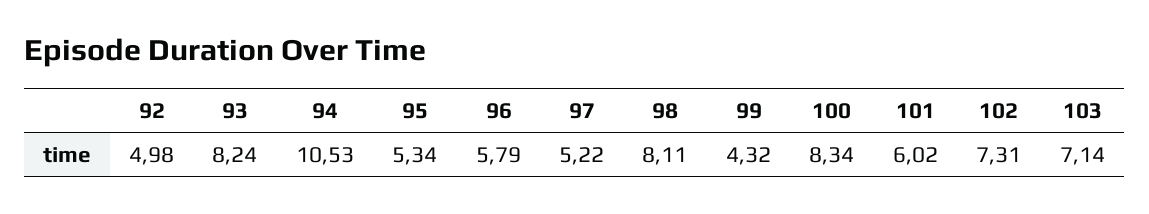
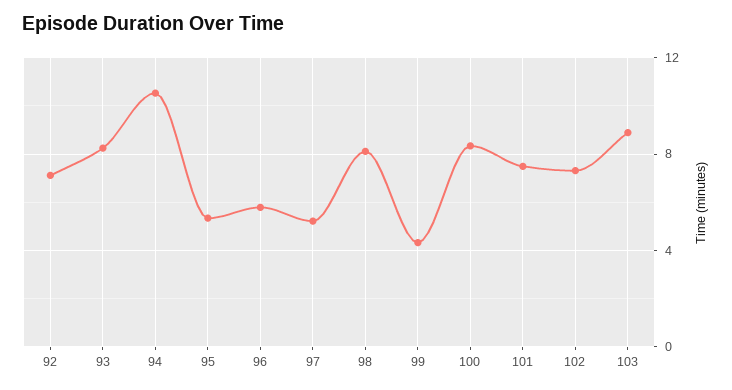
92: 4.98 -> 7
101: 6.02 -> 7.5
103: 7.14 -> 9

